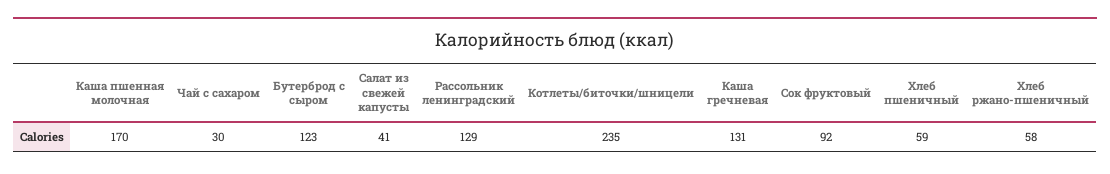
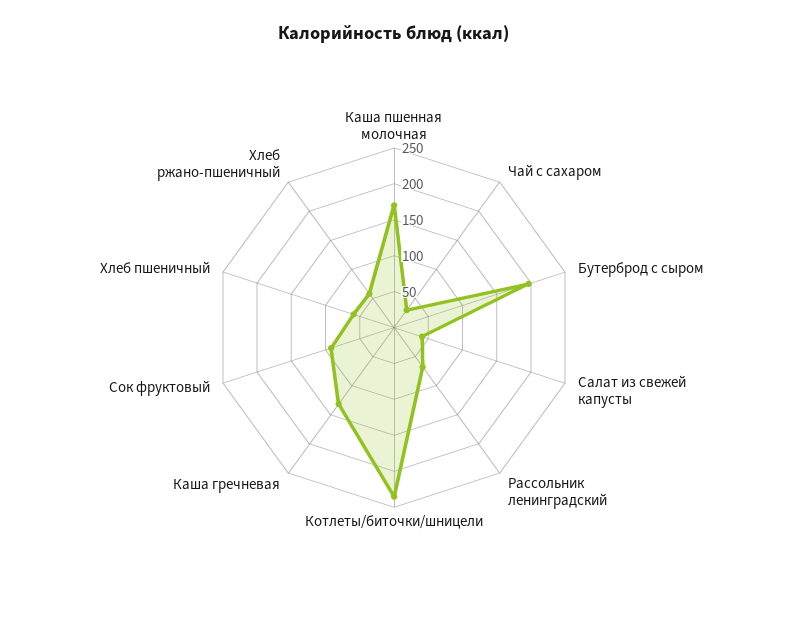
Бутерброд с сыром: 123 -> 200
Рассольник ленинградский: 129 -> 75

